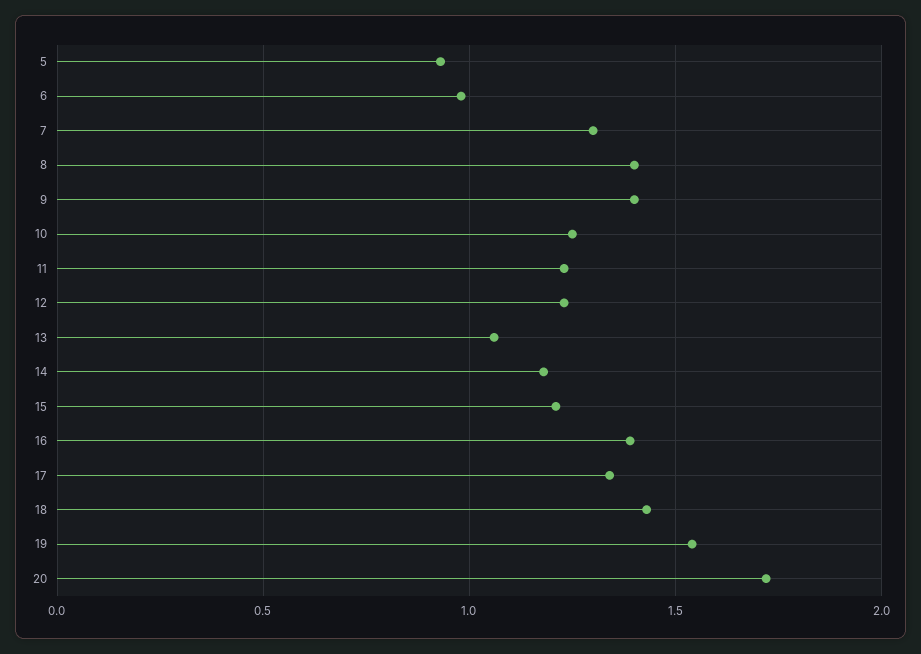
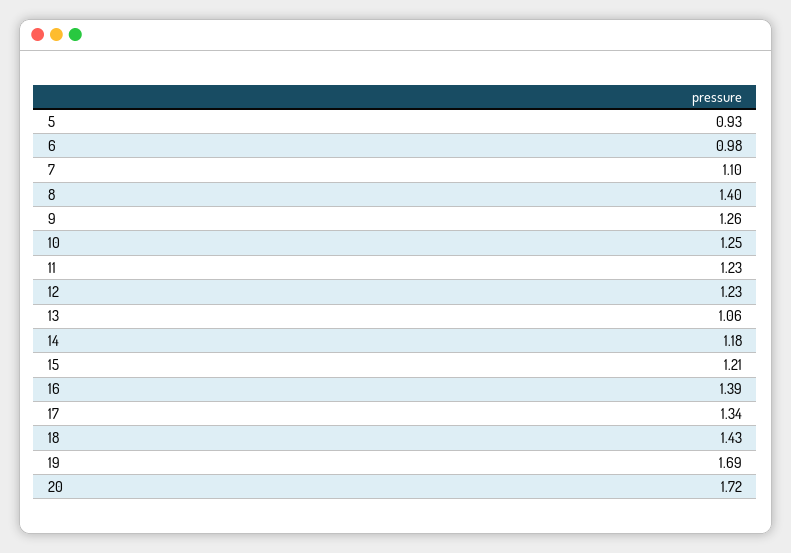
7: 1.3 -> 1.1
9: 1.4 -> 1.26
19: 1.55 -> 1.69

